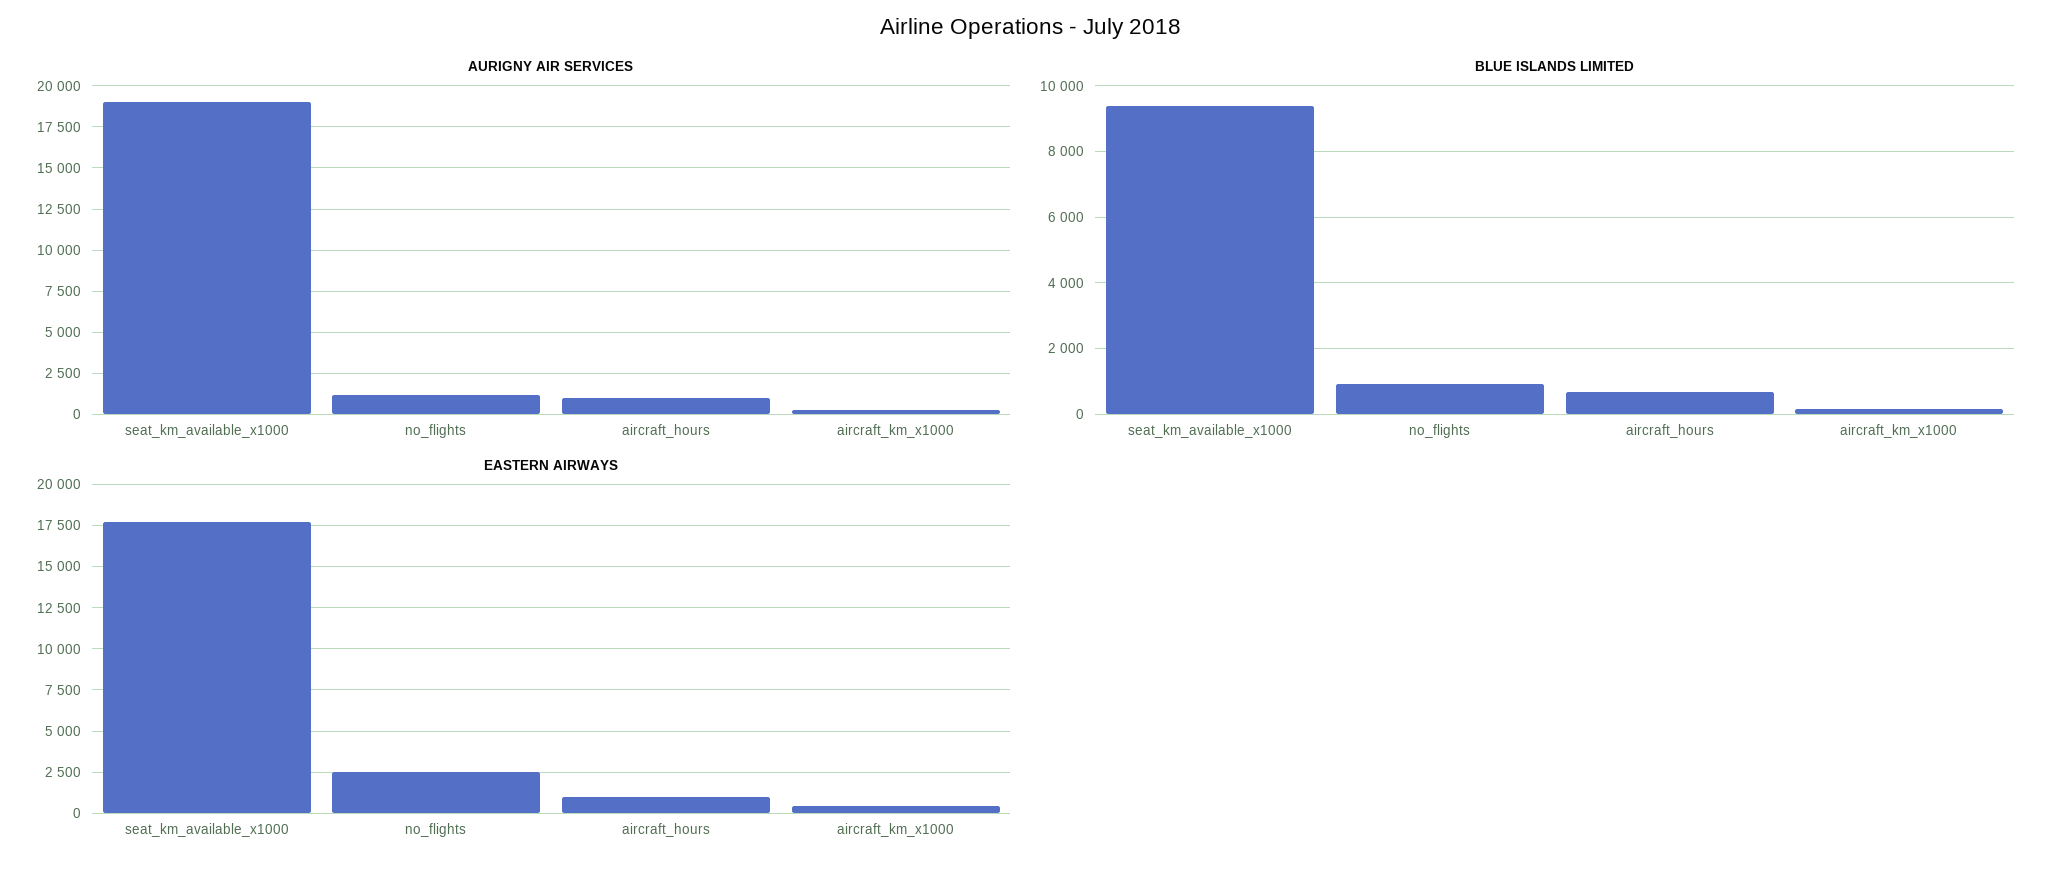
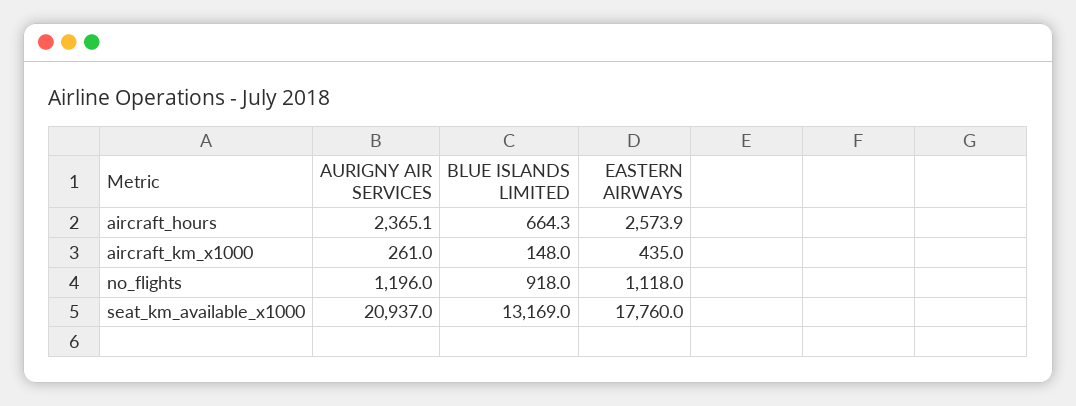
AURIGNY AIR SERVICES, seat_km_available_x1000: 19000 -> 20937
AURIGNY AIR SERVICES, aircraft_hours: 1000 -> 2365.1
BLUE ISLANDS LIMITED, seat_km_available_x1000: 9400 -> 13169
EASTERN AIRWAYS, no_flights: 2500 -> 1118
EASTERN AIRWAYS, aircraft_hours: 1000 -> 2573.9

